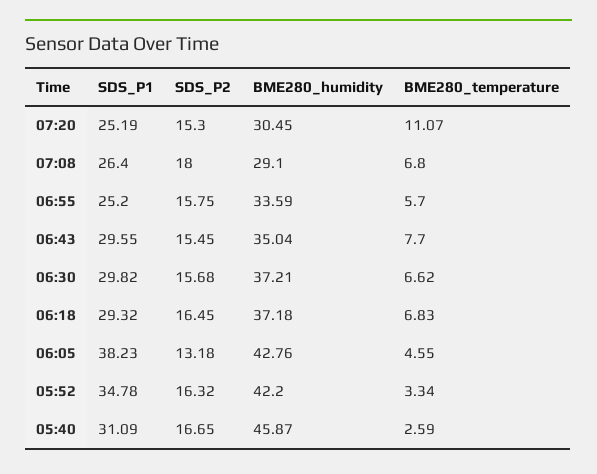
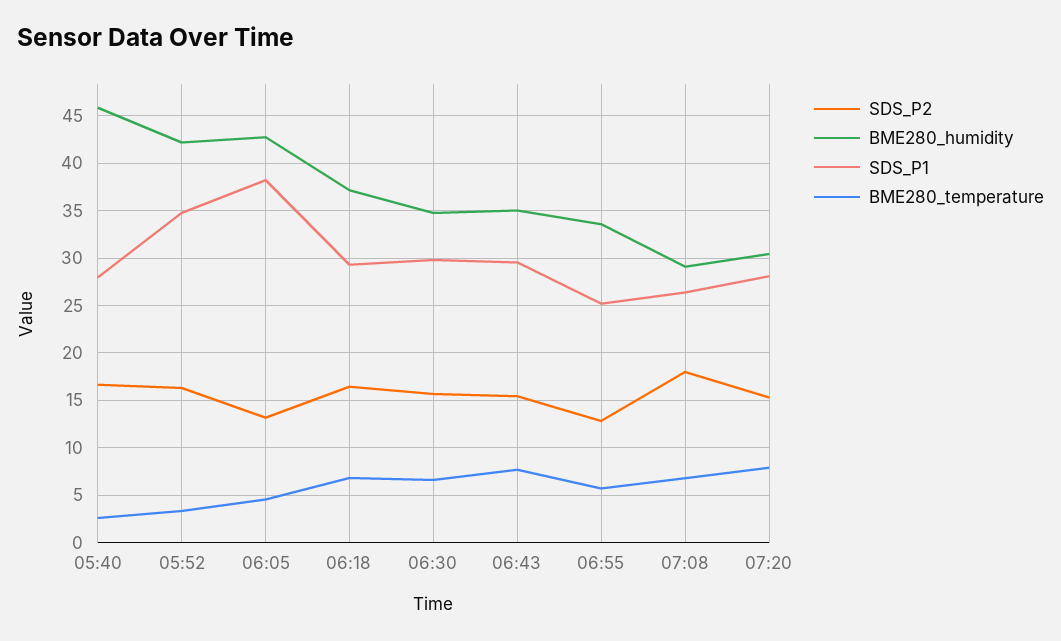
SDS_P1, 07:20: 25.19 -> 28
BME280_temperature, 07:20: 11.07 -> 8
SDS_P2, 06:55: 15.75 -> 13
BME280_humidity, 06:30: 37.21 -> 35
SDS_P1, 05:40: 31.09 -> 28

